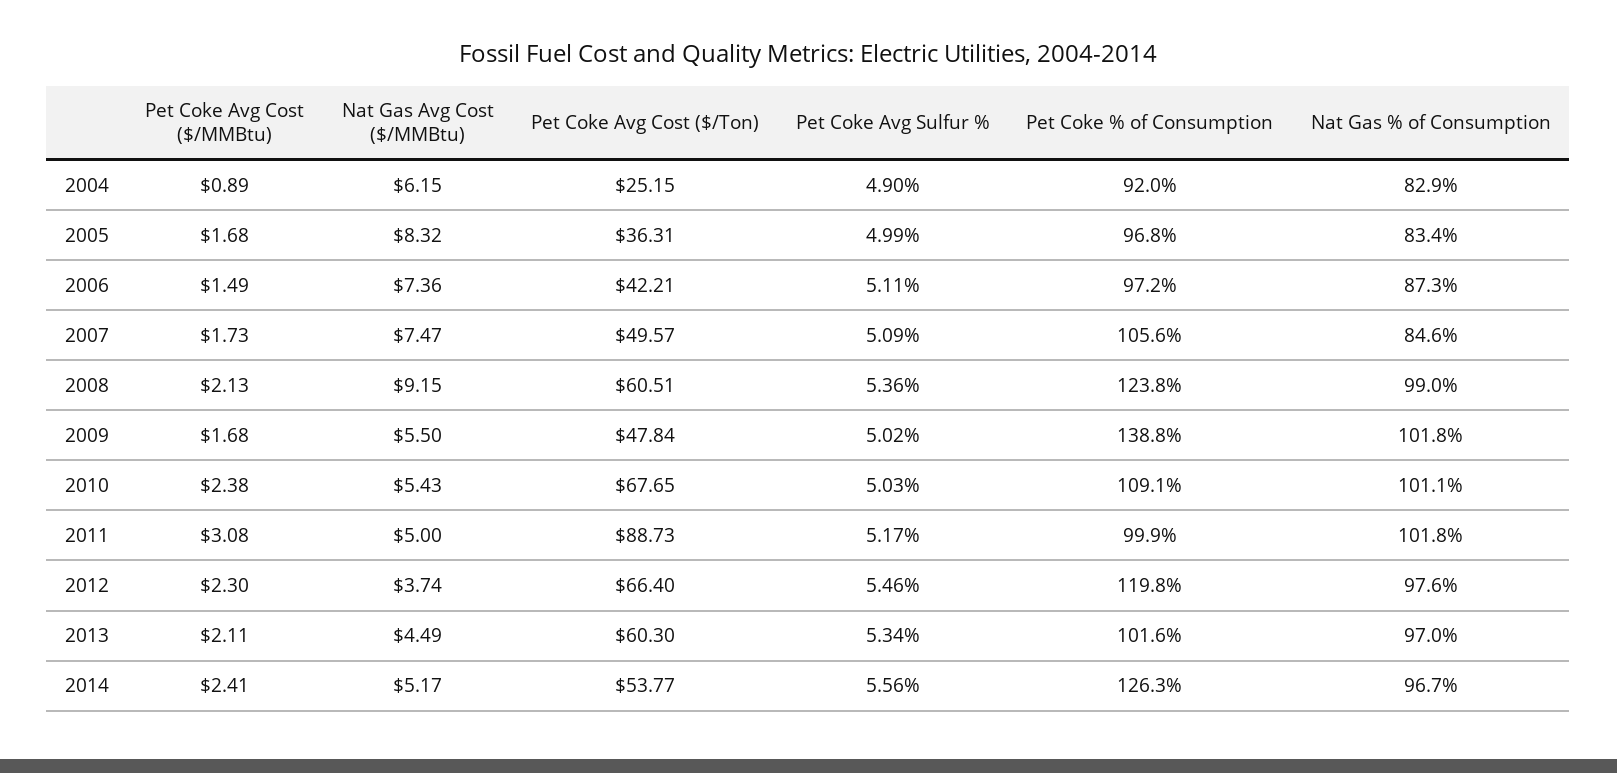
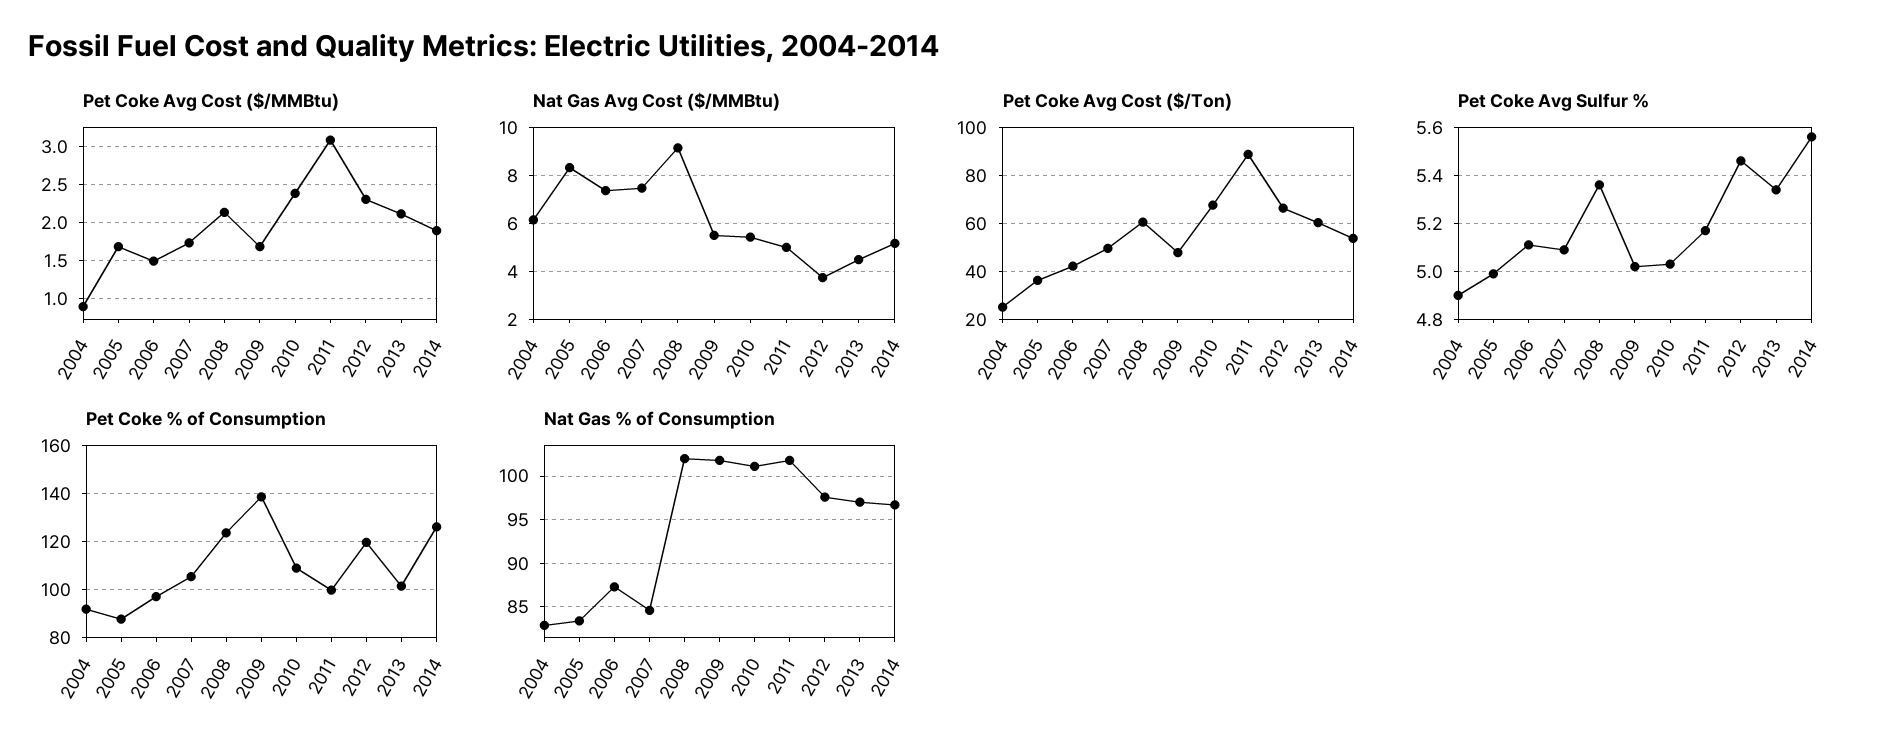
Pet Coke % of Consumption, 2005: 96.8 -> 87.5
Nat Gas % of Consumption, 2008: 99 -> 102
Pet Coke Avg Cost ($/MMBtu), 2014: 2.41 -> 1.9

